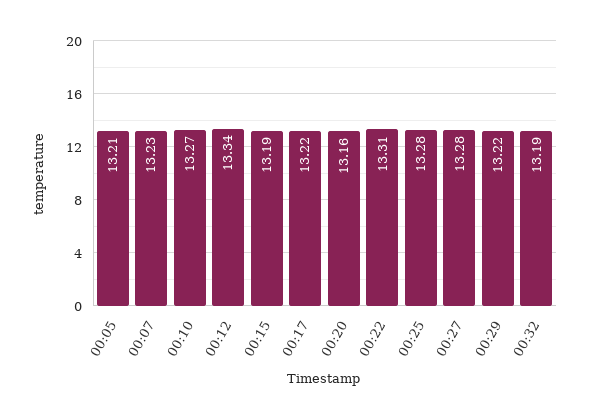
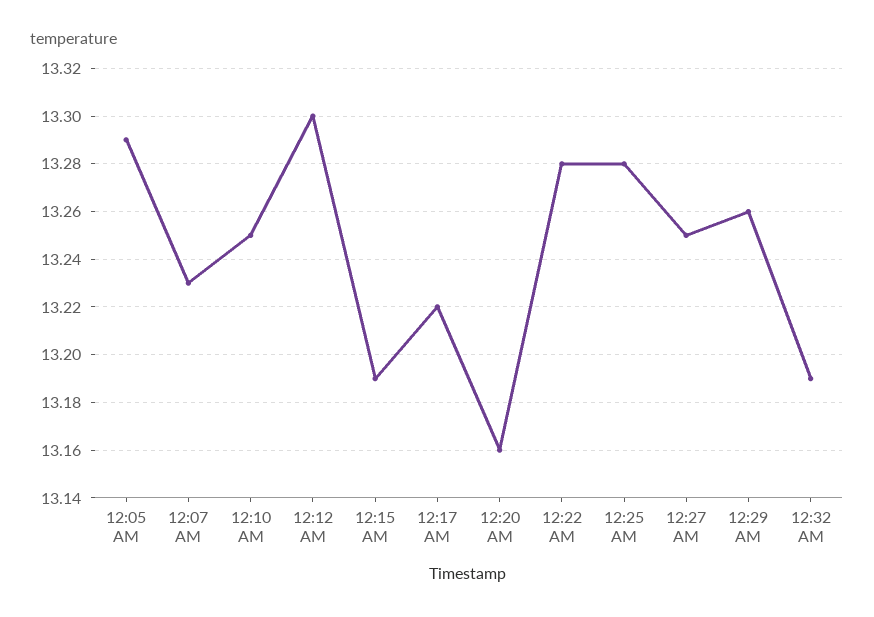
00:05: 13.21 -> 13.29
00:10: 13.27 -> 13.25
00:12: 13.34 -> 13.3
00:22: 13.31 -> 13.28
00:27: 13.28 -> 13.25
00:29: 13.22 -> 13.26

